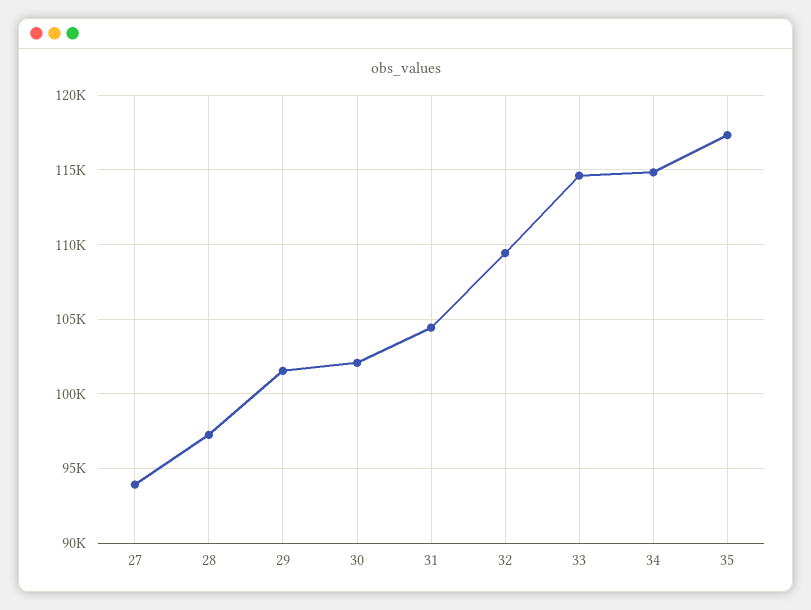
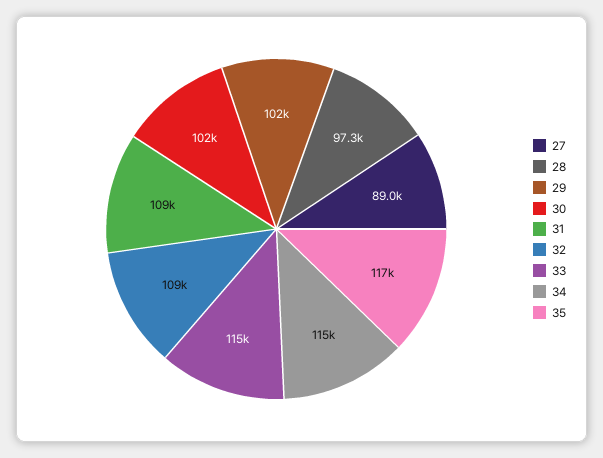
27: 94000 -> 89000
31: 104500 -> 109000

